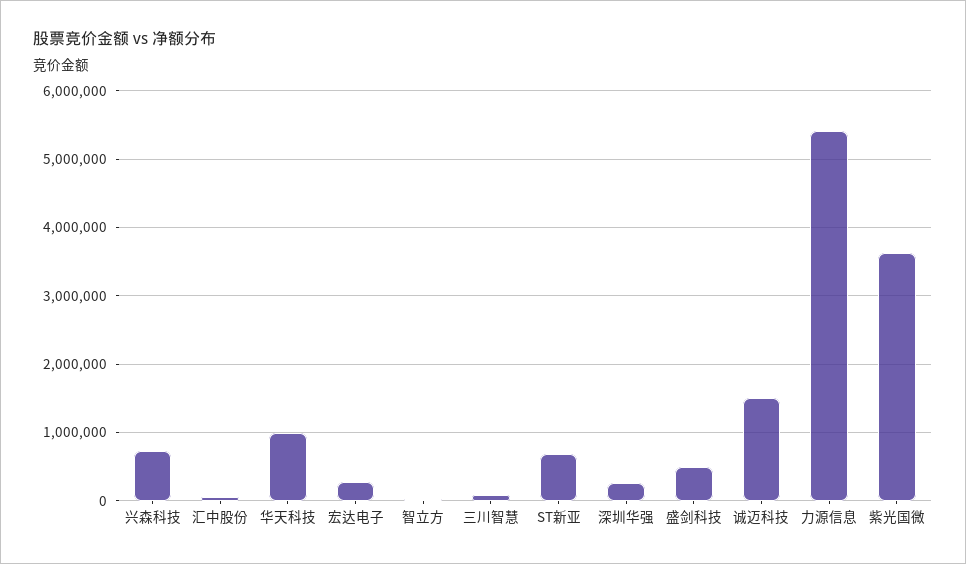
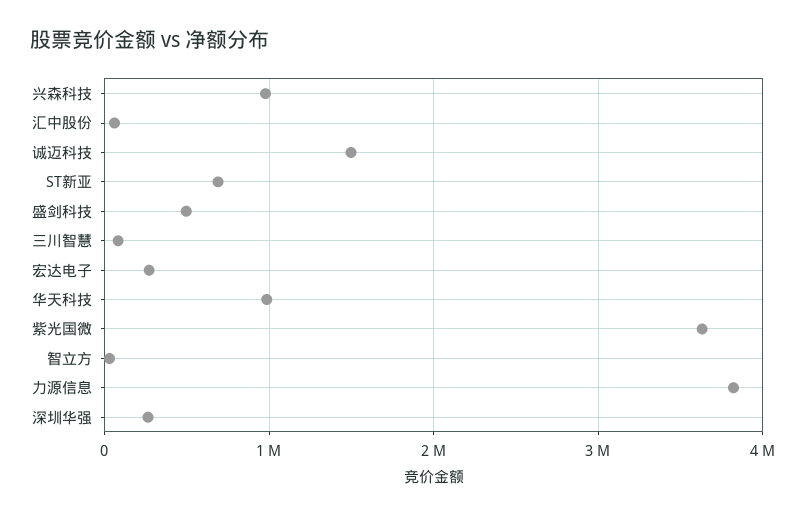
兴森科技: 700000 -> 1000000
力源信息: 5400000 -> 3800000

